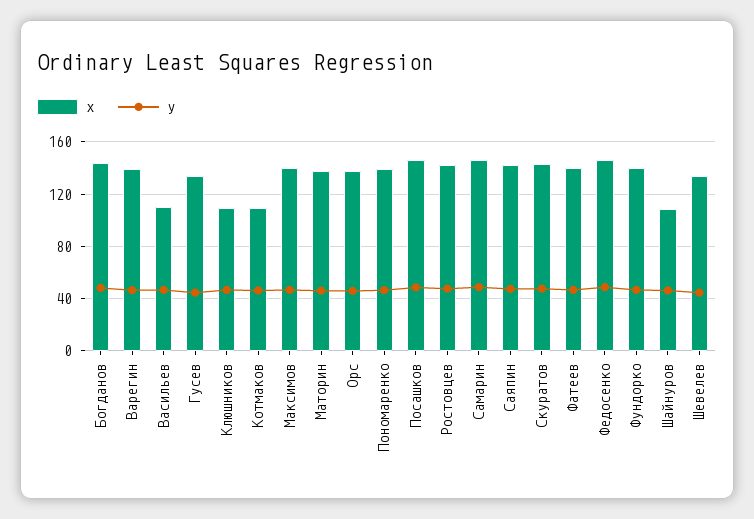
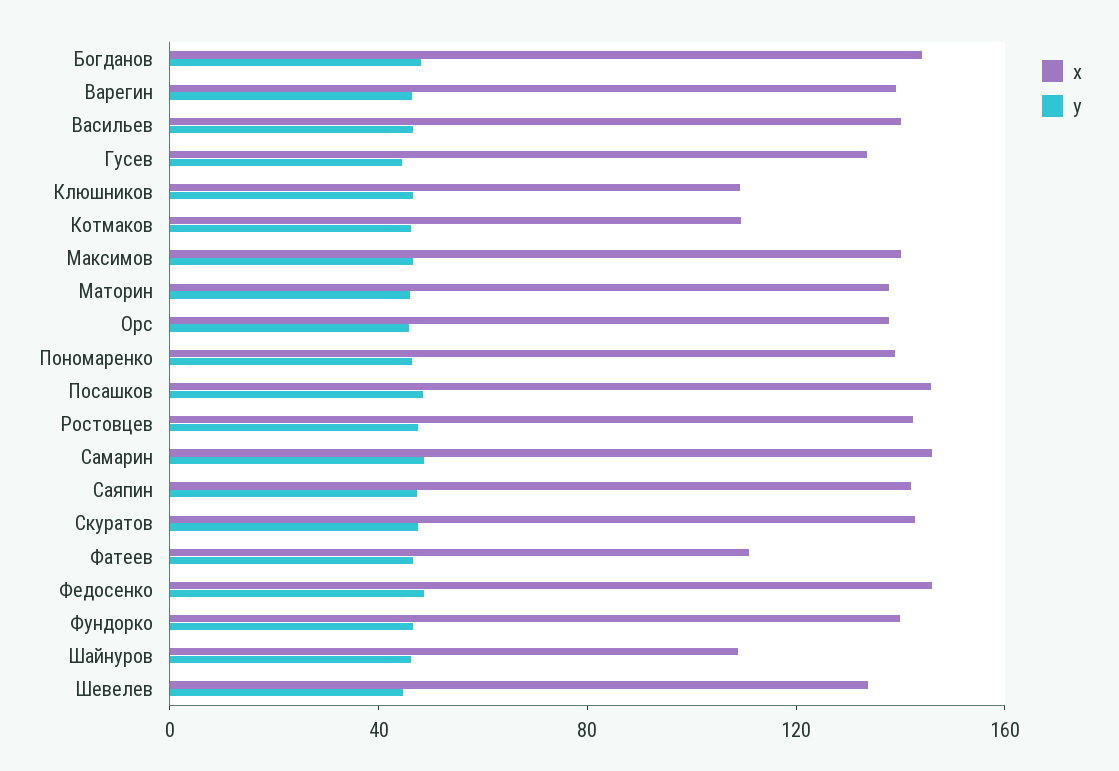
x, Васильев: 110 -> 140
x, Фатеев: 140 -> 110

